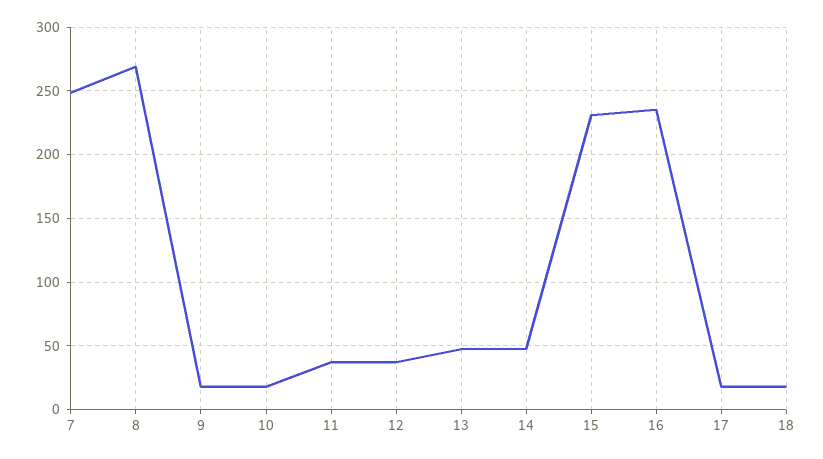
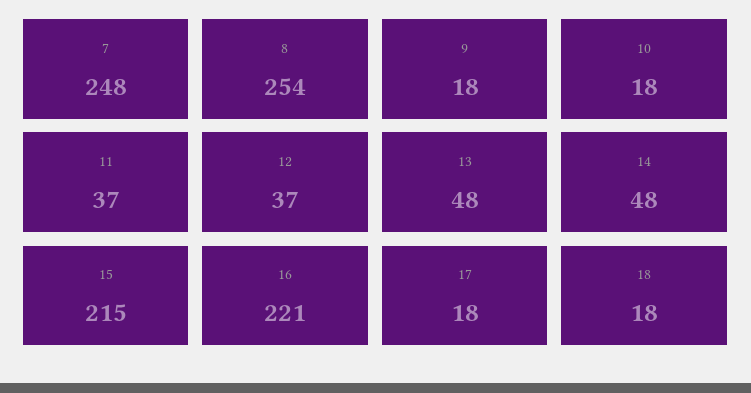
8: 270 -> 254
15: 230 -> 215
16: 235 -> 221

